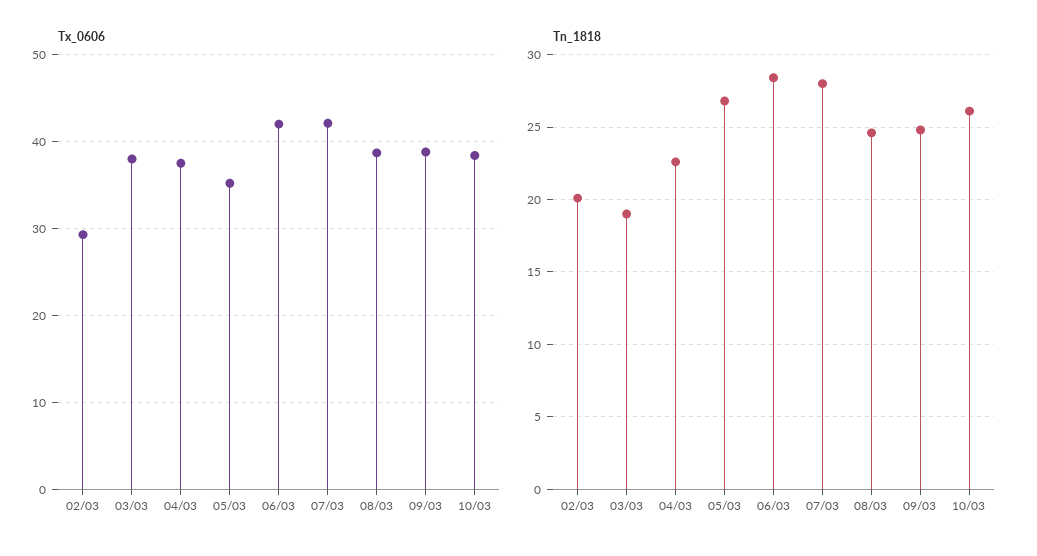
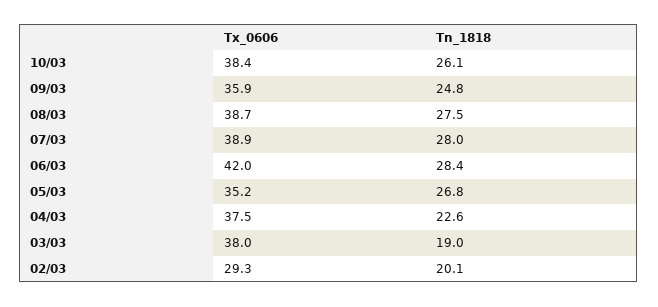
Tx_0606, 07/03: 42 -> 38.9
Tx_0606, 09/03: 39 -> 35.9
Tn_1818, 08/03: 24.5 -> 27.5

